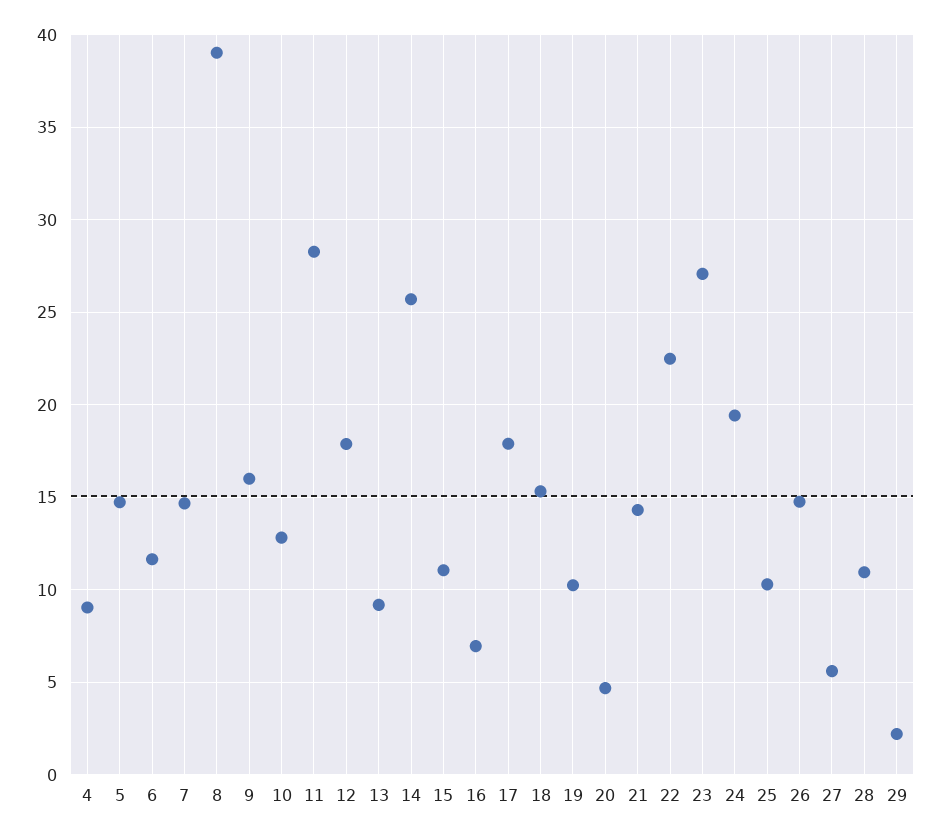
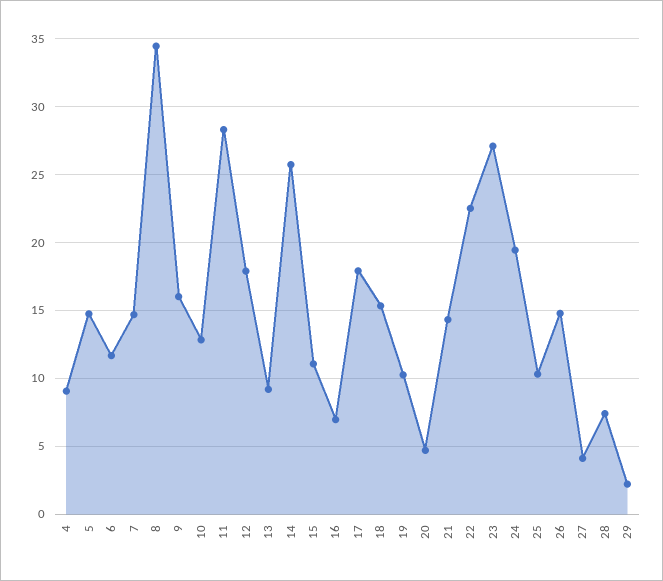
8: 39 -> 34.5
27: 5.5 -> 4
28: 11 -> 7.5

